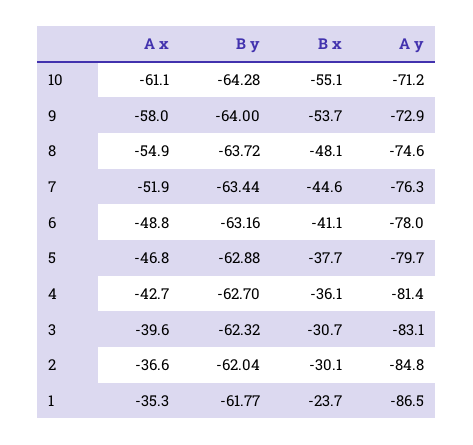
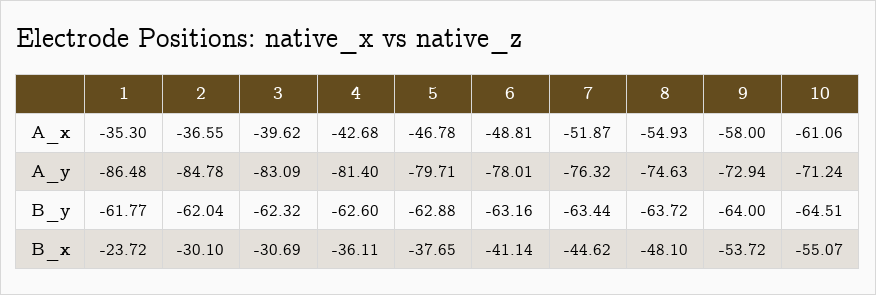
B y, 10: -64.28 -> -64.51
B y, 4: -62.7 -> -62.6

